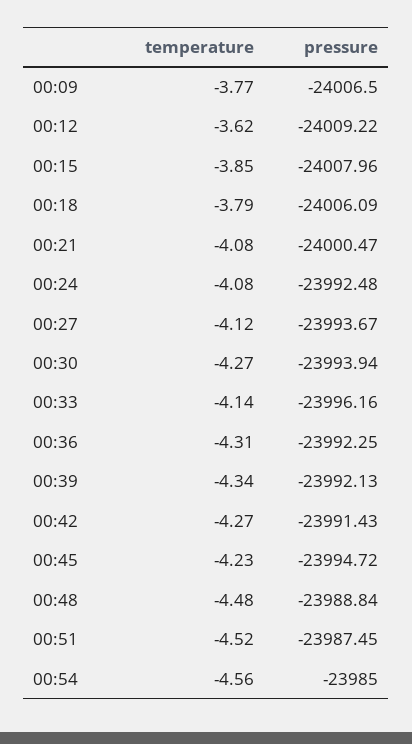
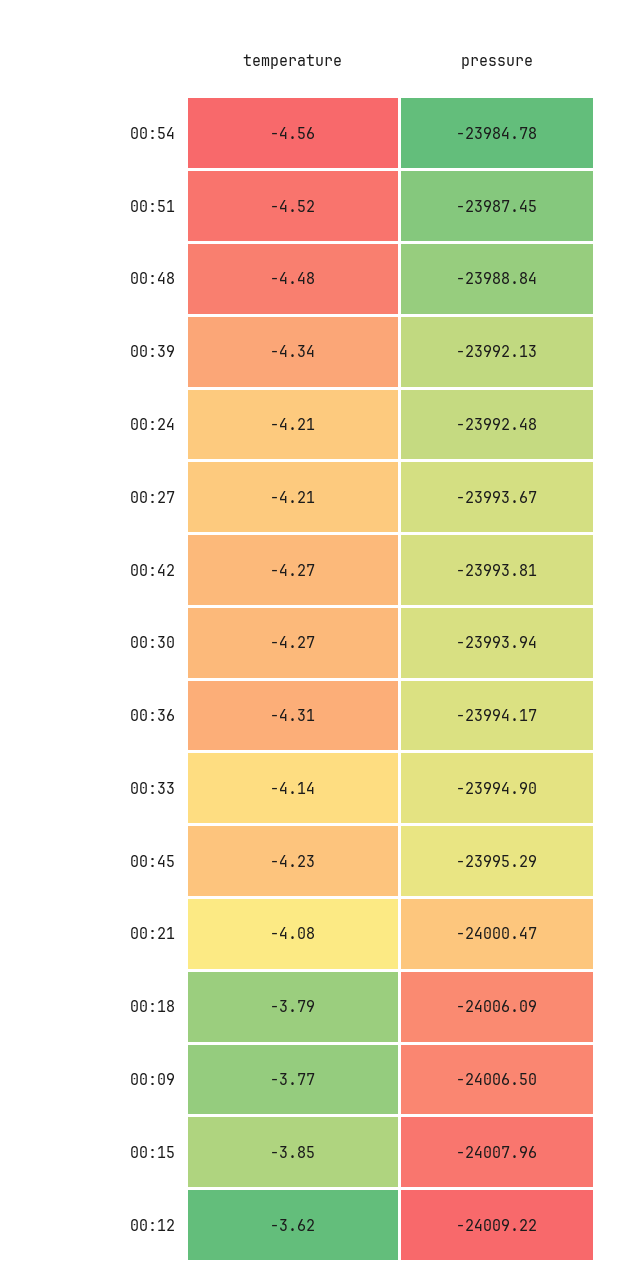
temperature, 00:24: -4.08 -> -4.21
temperature, 00:27: -4.12 -> -4.21
pressure, 00:33: -23996.16 -> -23994.9
pressure, 00:36: -23992.25 -> -23994.17
pressure, 00:42: -23991.43 -> -23993.81
pressure, 00:45: -23994.72 -> -23995.29
pressure, 00:54: -23985 -> -23984.78

